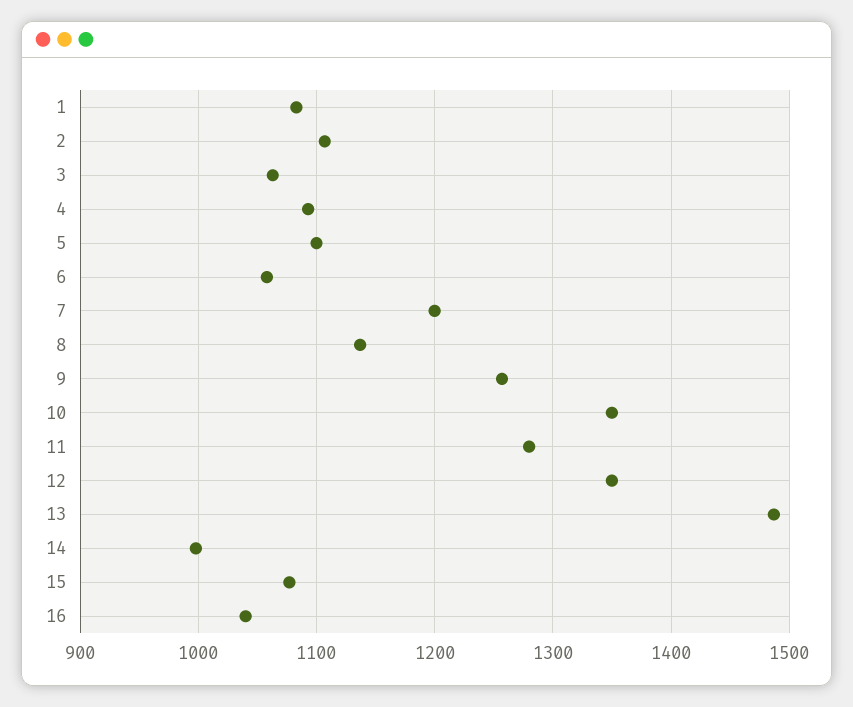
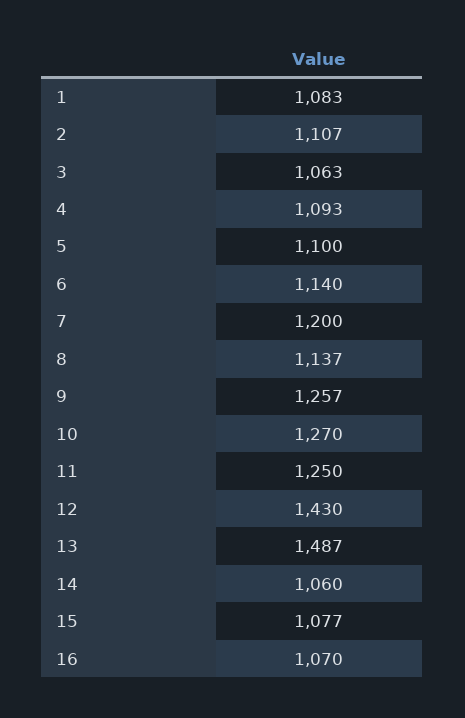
6: 1060 -> 1140
10: 1350 -> 1270
11: 1280 -> 1250
12: 1350 -> 1430
14: 1000 -> 1060
16: 1040 -> 1070

